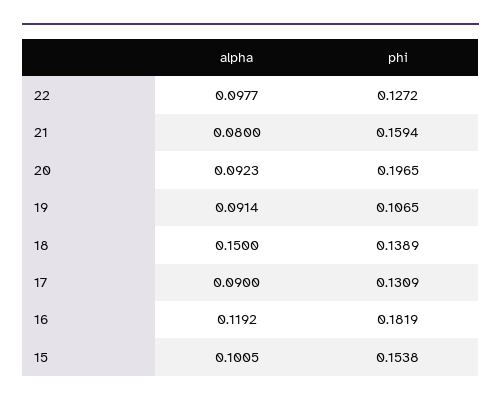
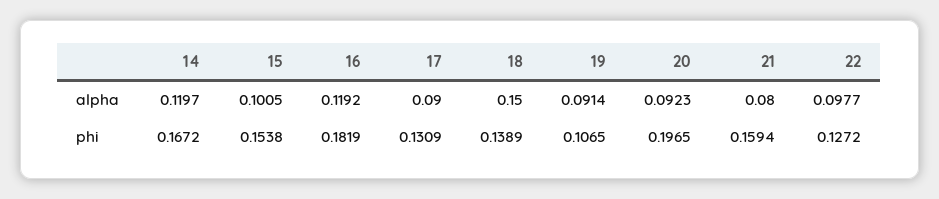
alpha, 14: none -> 0.1197
phi, 14: none -> 0.1672

